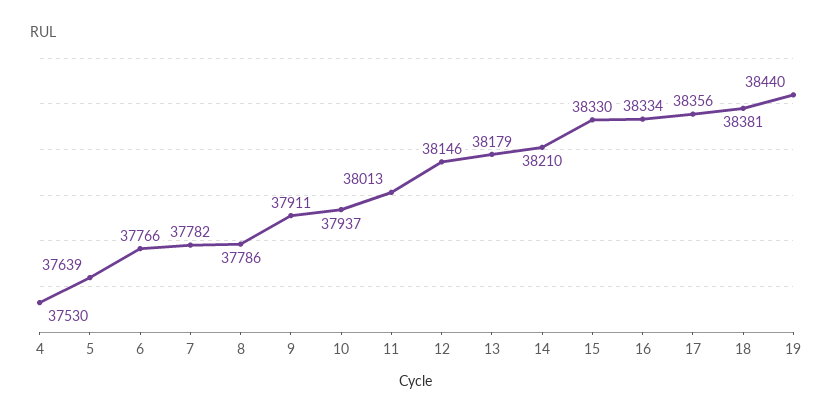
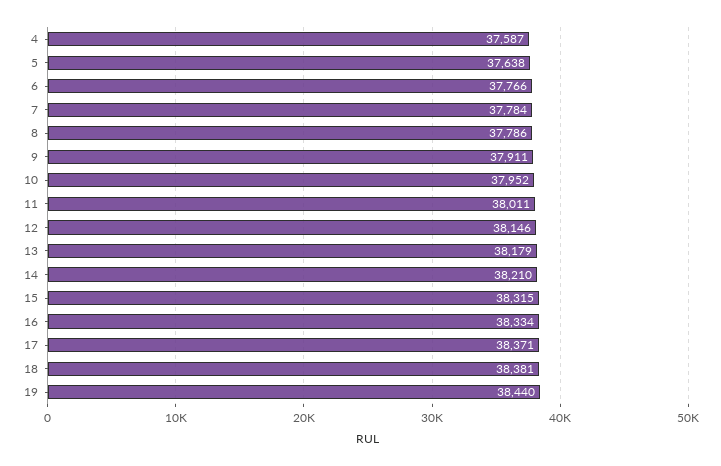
4: 37530 -> 37587
5: 37639 -> 37638
7: 37782 -> 37784
10: 37937 -> 37952
11: 38013 -> 38011
15: 38330 -> 38315
17: 38356 -> 38371

